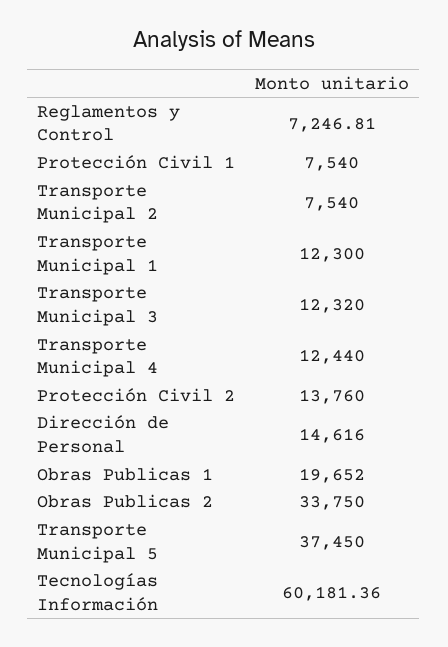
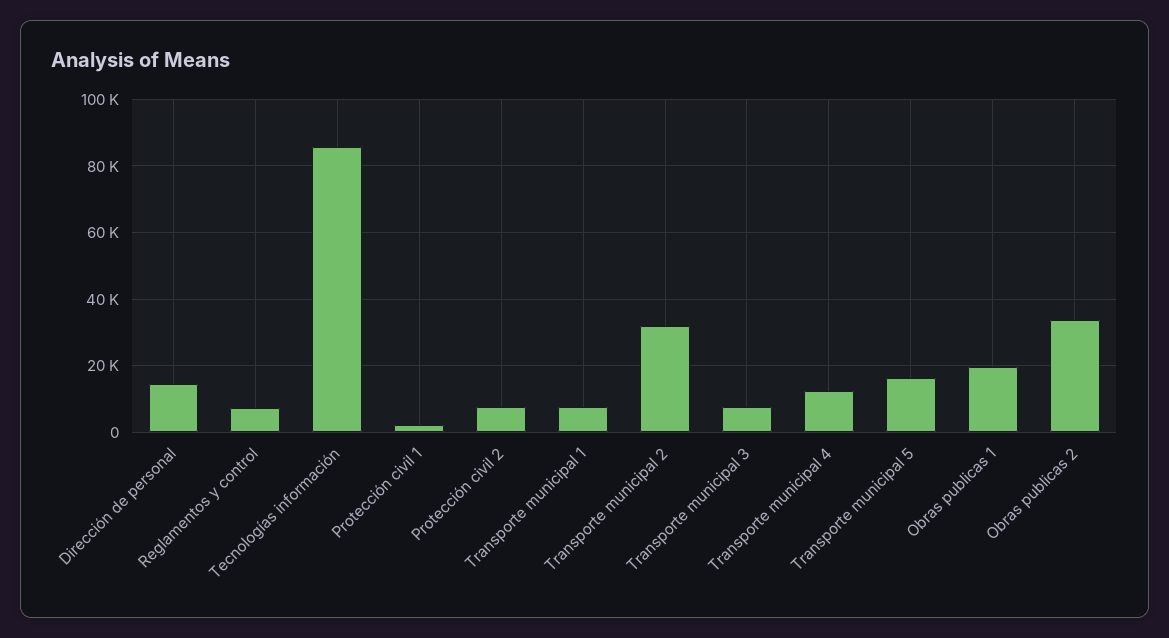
Protección Civil 1: 7540 -> 2000
Transporte Municipal 2: 7540 -> 32000
Transporte Municipal 1: 12300 -> 8000
Transporte Municipal 3: 12320 -> 8000
Protección Civil 2: 13760 -> 8000
Transporte Municipal 5: 37450 -> 16000
Tecnologías Información: 60181.36 -> 86000

